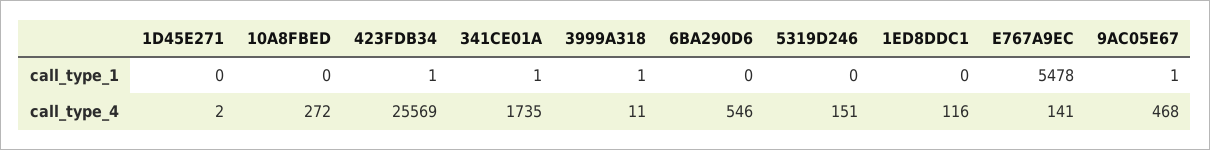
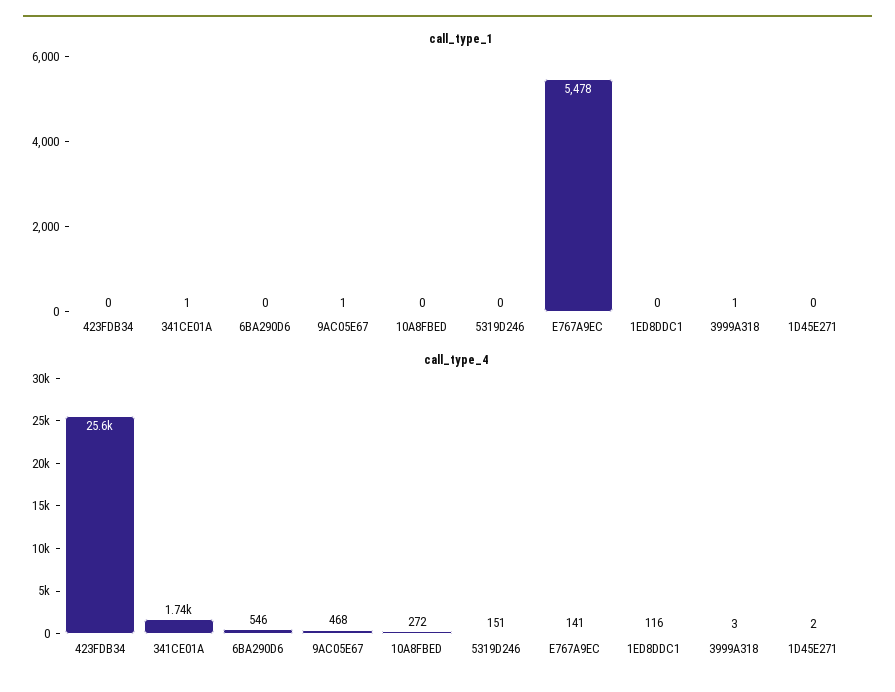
call_type_1, 423FDB34: 1 -> 0
call_type_4, 3999A318: 11 -> 3

